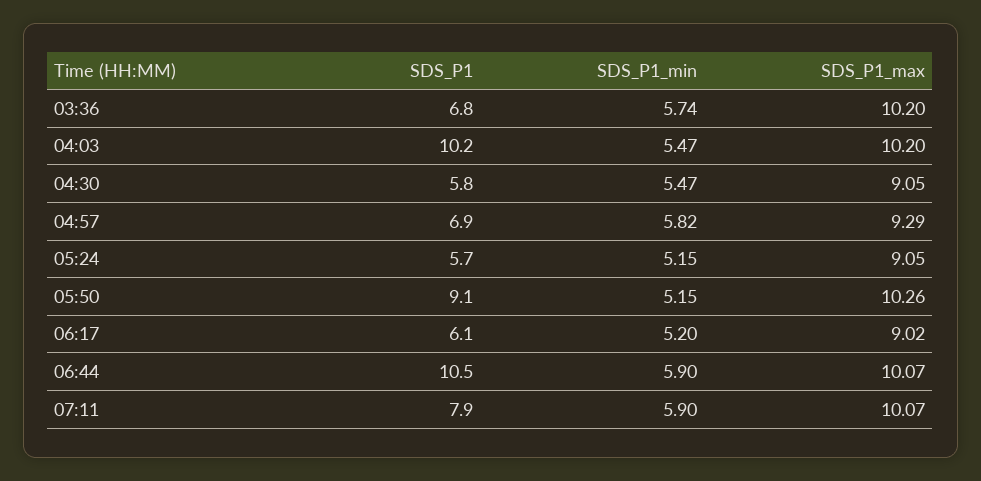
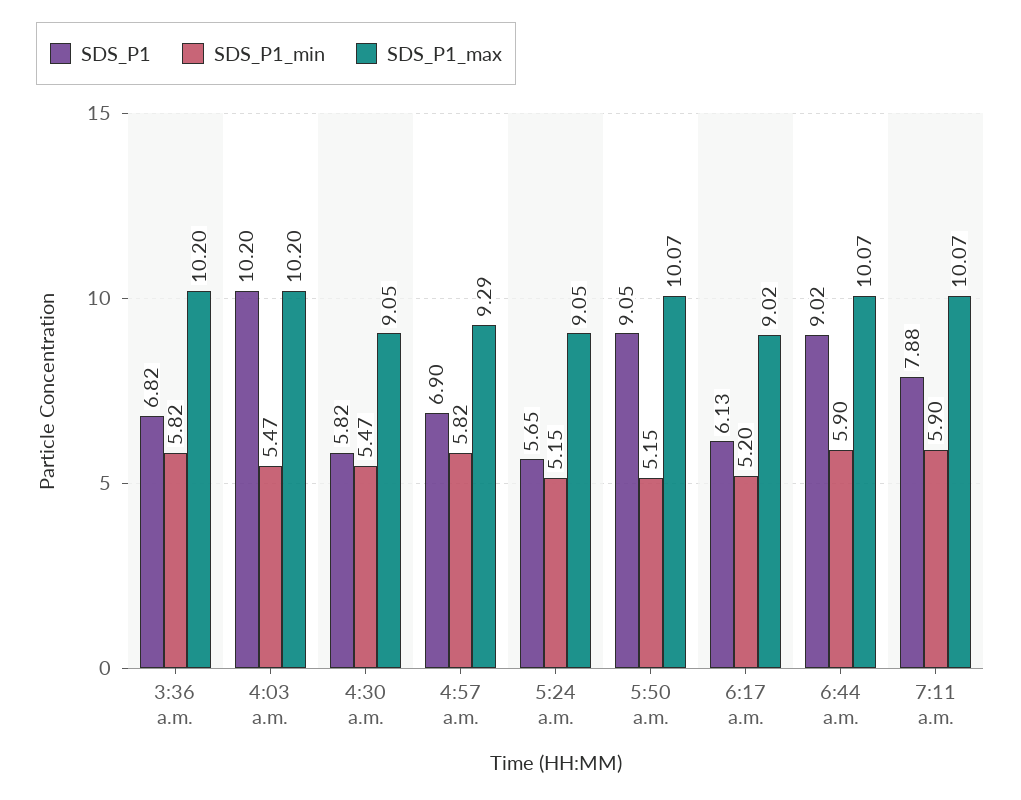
SDS_P1_min, 03:36: 5.74 -> 5.82
SDS_P1_max, 05:50: 10.26 -> 10.07
SDS_P1, 06:44: 10.5 -> 9.02

